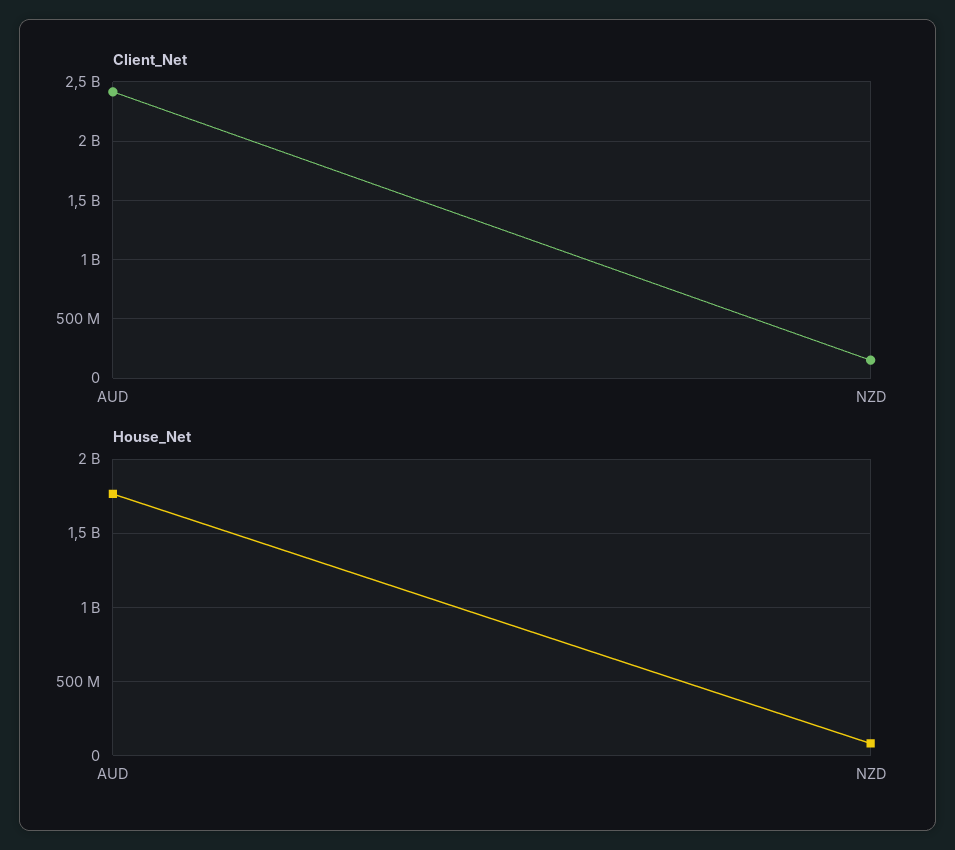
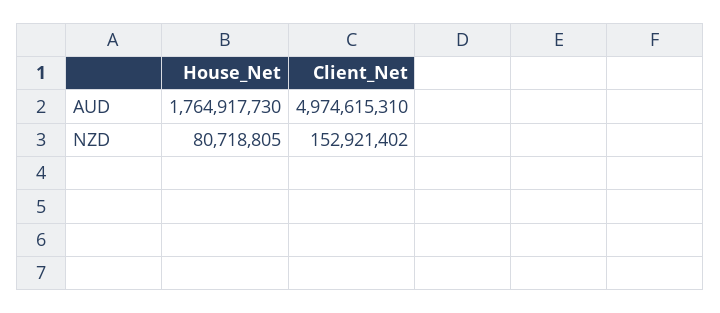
Client_Net, AUD: 2400000000 -> 4974615310

